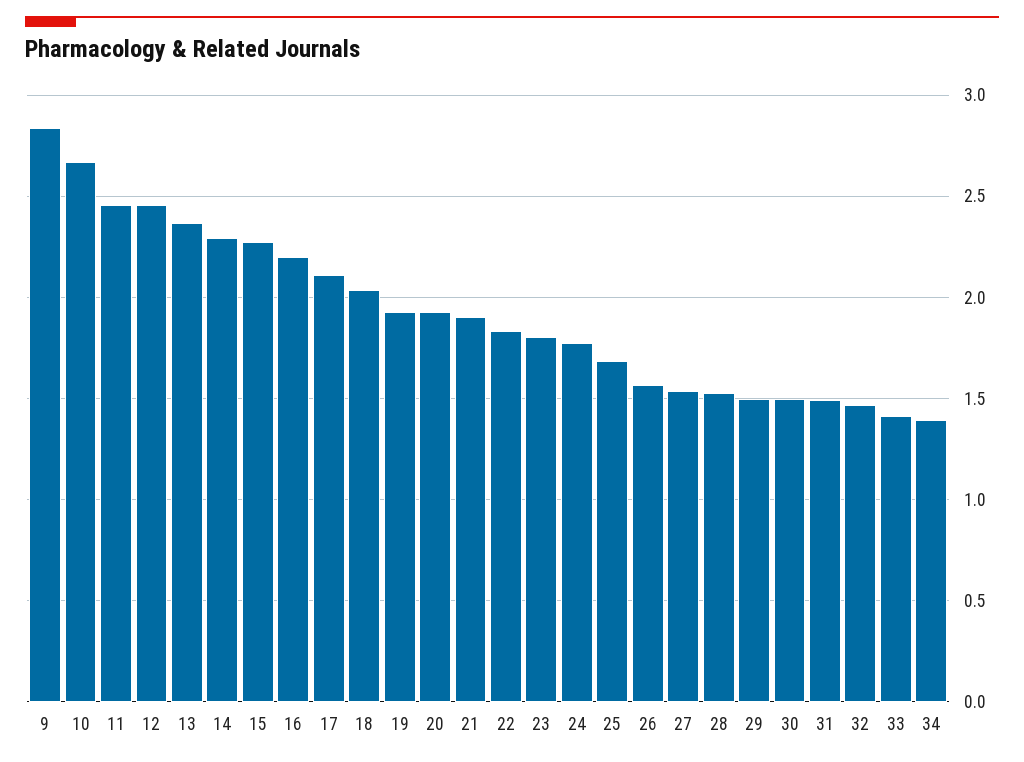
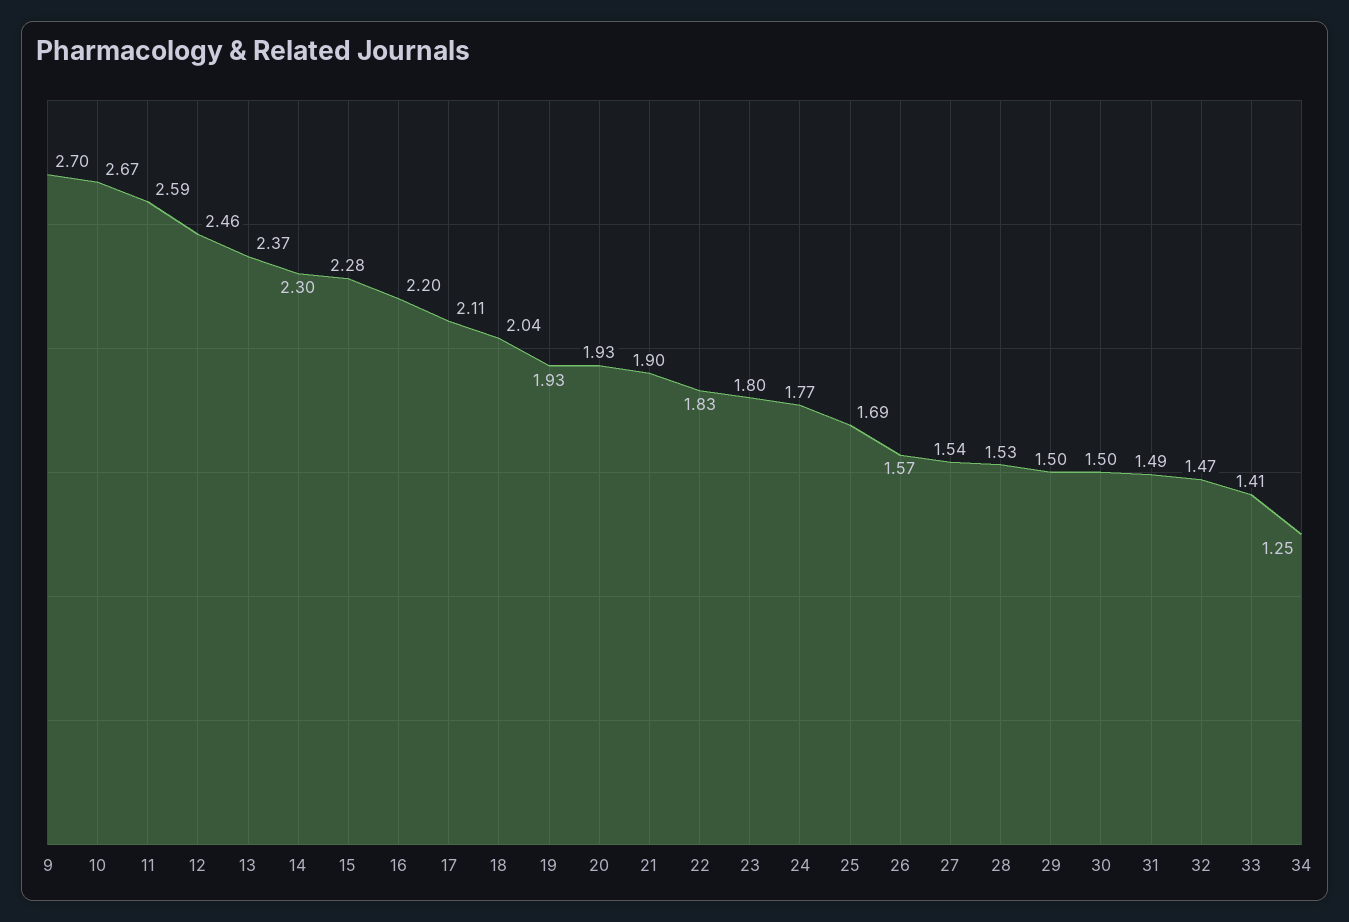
9: 2.85 -> 2.7
11: 2.45 -> 2.59
34: 1.4 -> 1.25

